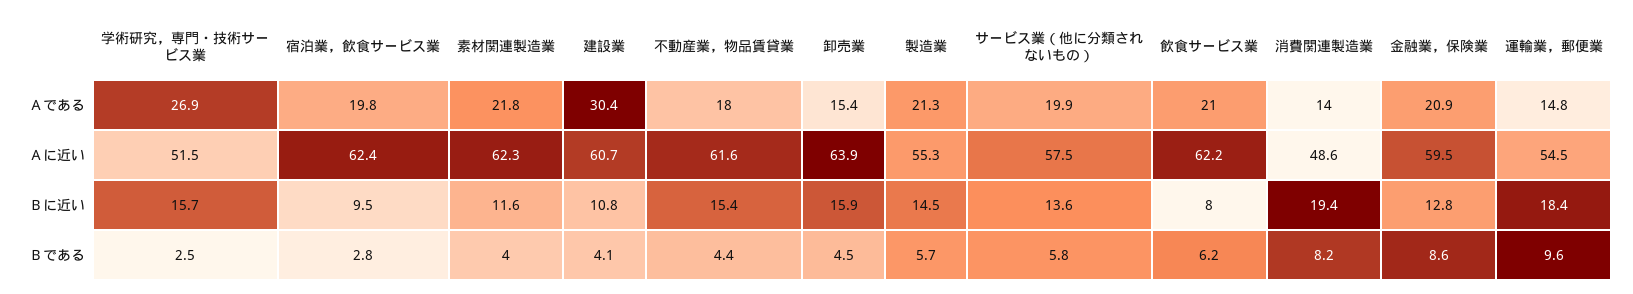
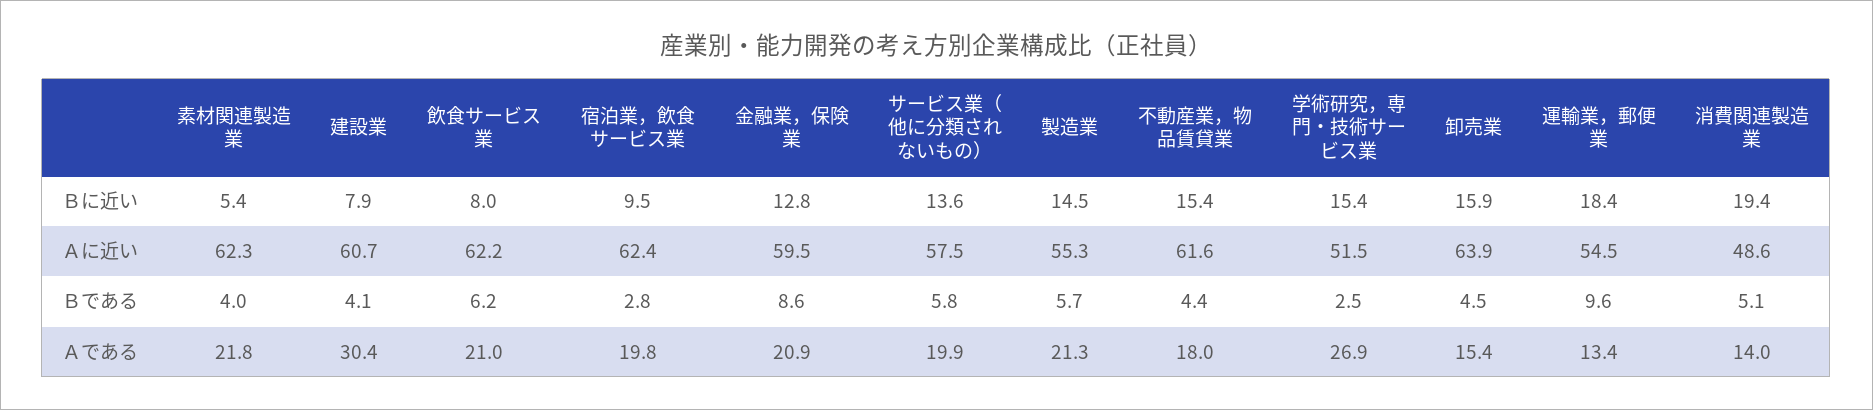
運輸業，郵便業, Ａである: 14.8 -> 13.4
学術研究，専門・技術サービス業, Ｂに近い: 15.7 -> 15.4
素材関連製造業, Ｂに近い: 11.6 -> 5.4
建設業, Ｂに近い: 10.8 -> 7.9
消費関連製造業, Ｂである: 8.2 -> 5.1

